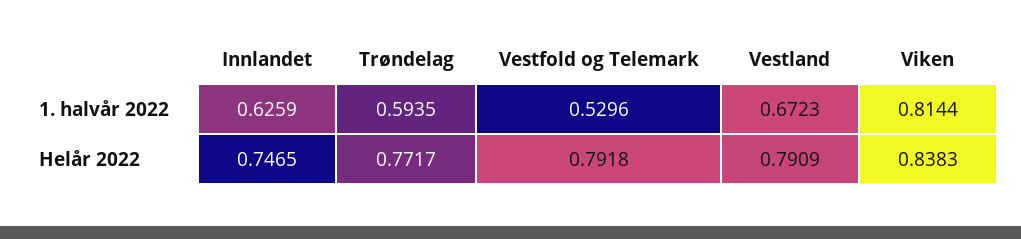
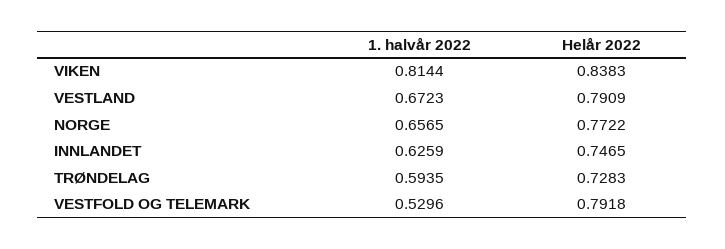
Trøndelag, Helår 2022: 0.7717 -> 0.7283
NORGE, 1. halvår 2022: none -> 0.6565
NORGE, Helår 2022: none -> 0.7722

